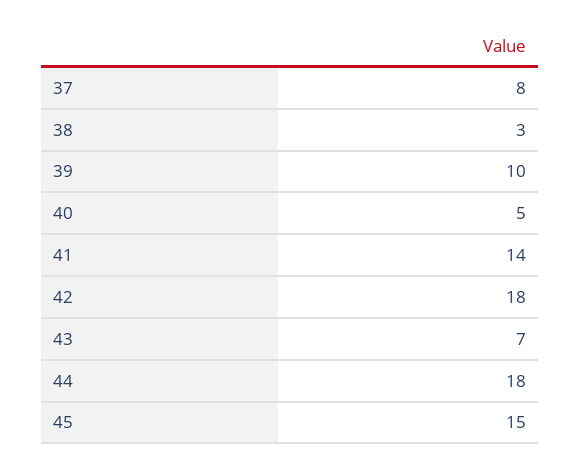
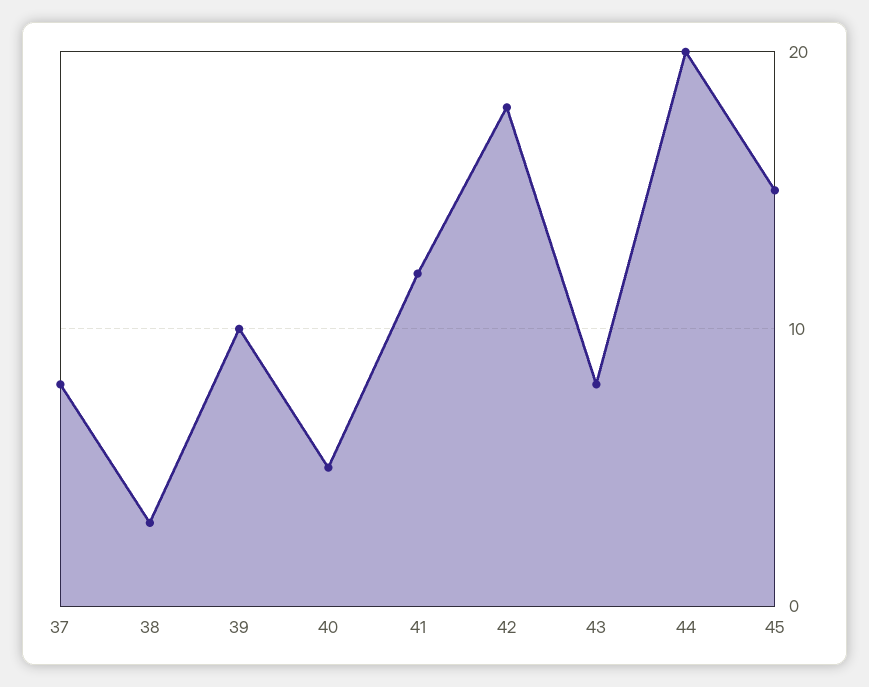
41: 14 -> 12
43: 7 -> 8
44: 18 -> 20

